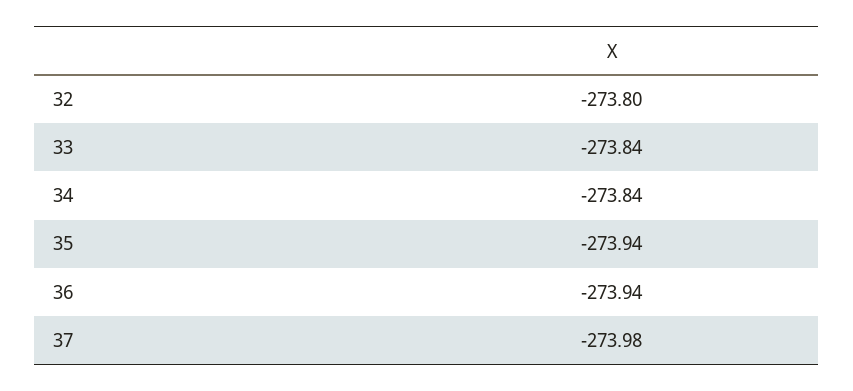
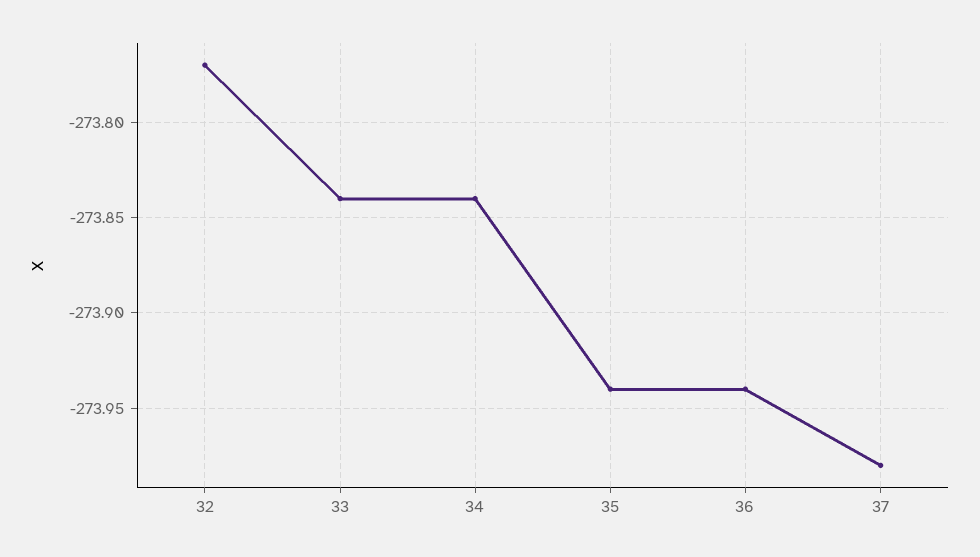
32: -273.8 -> -273.77

